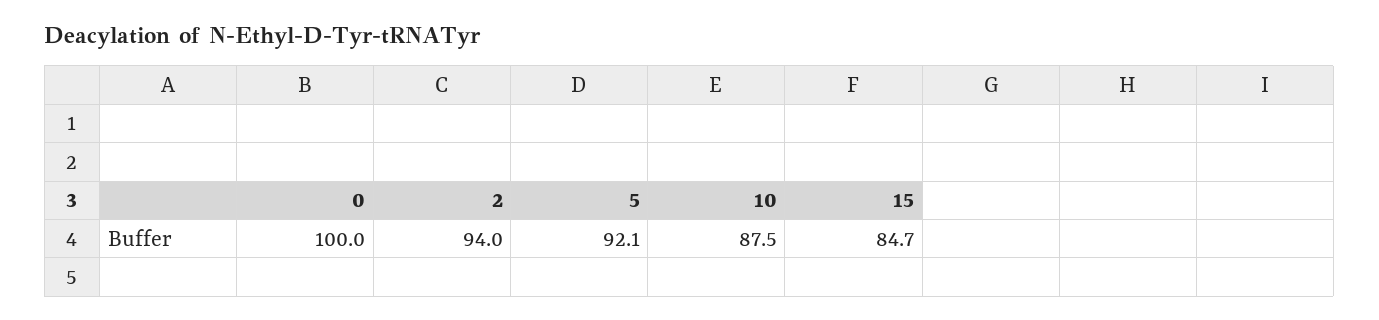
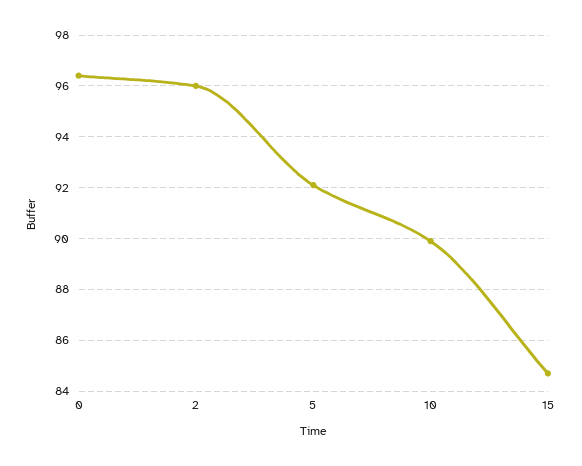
0: 100 -> 96.5
2: 94 -> 96
10: 87.5 -> 90

